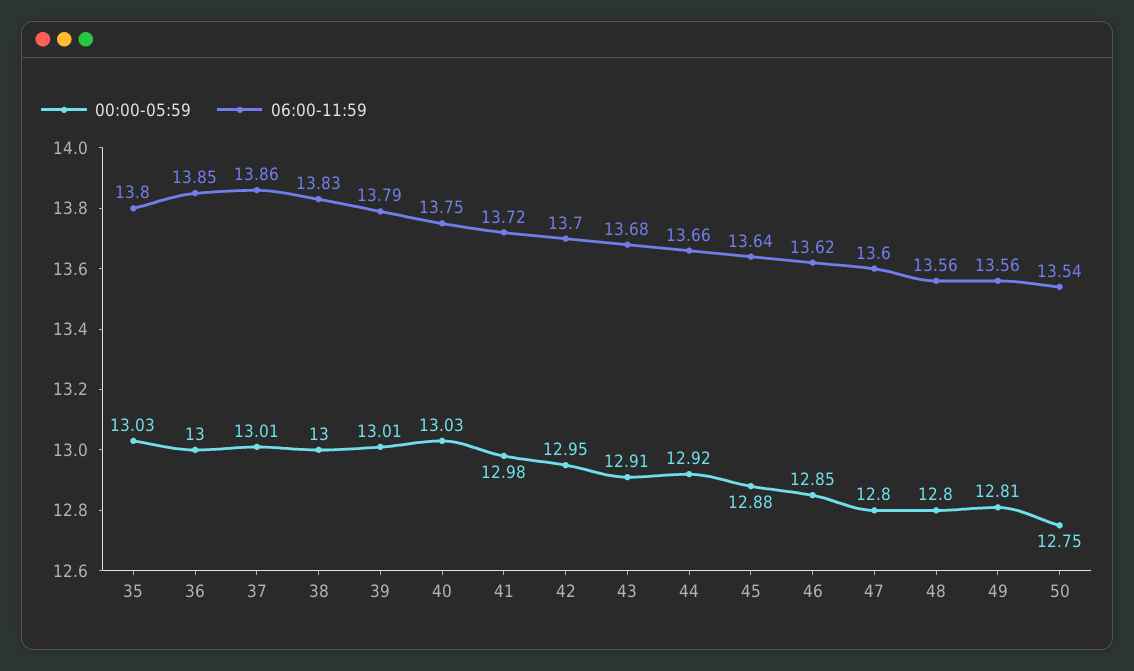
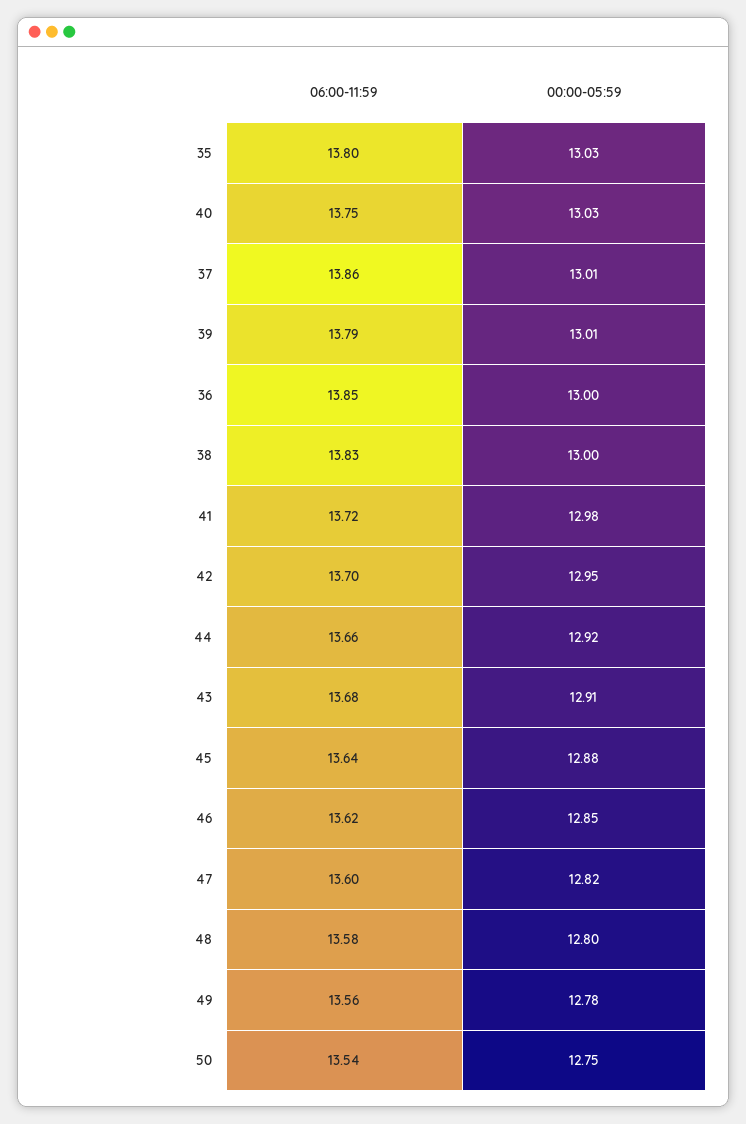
00:00-05:59, 47: 12.8 -> 12.82
06:00-11:59, 48: 13.56 -> 13.58
00:00-05:59, 49: 12.81 -> 12.78

